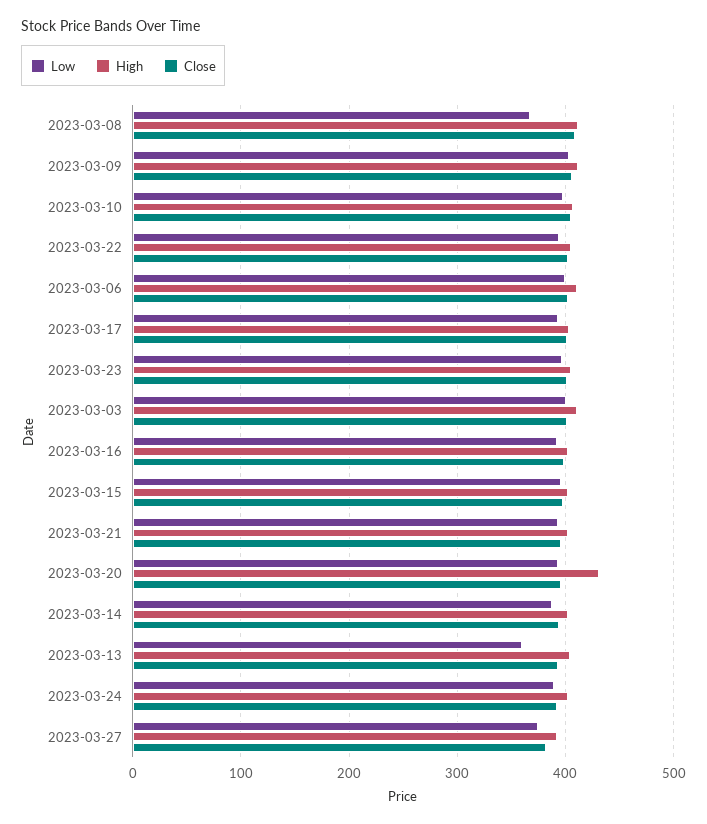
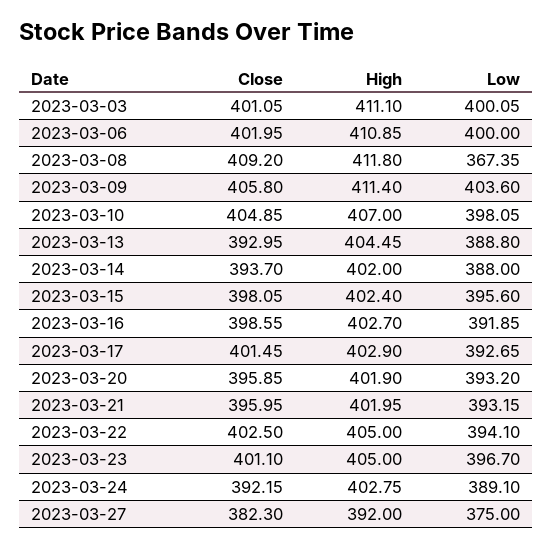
High, 2023-03-20: 430 -> 401.9
Low, 2023-03-13: 360 -> 388.8

